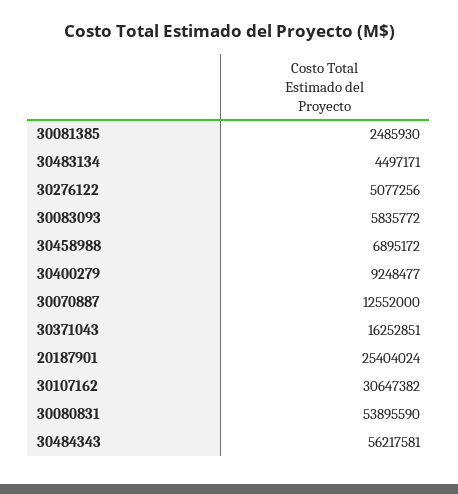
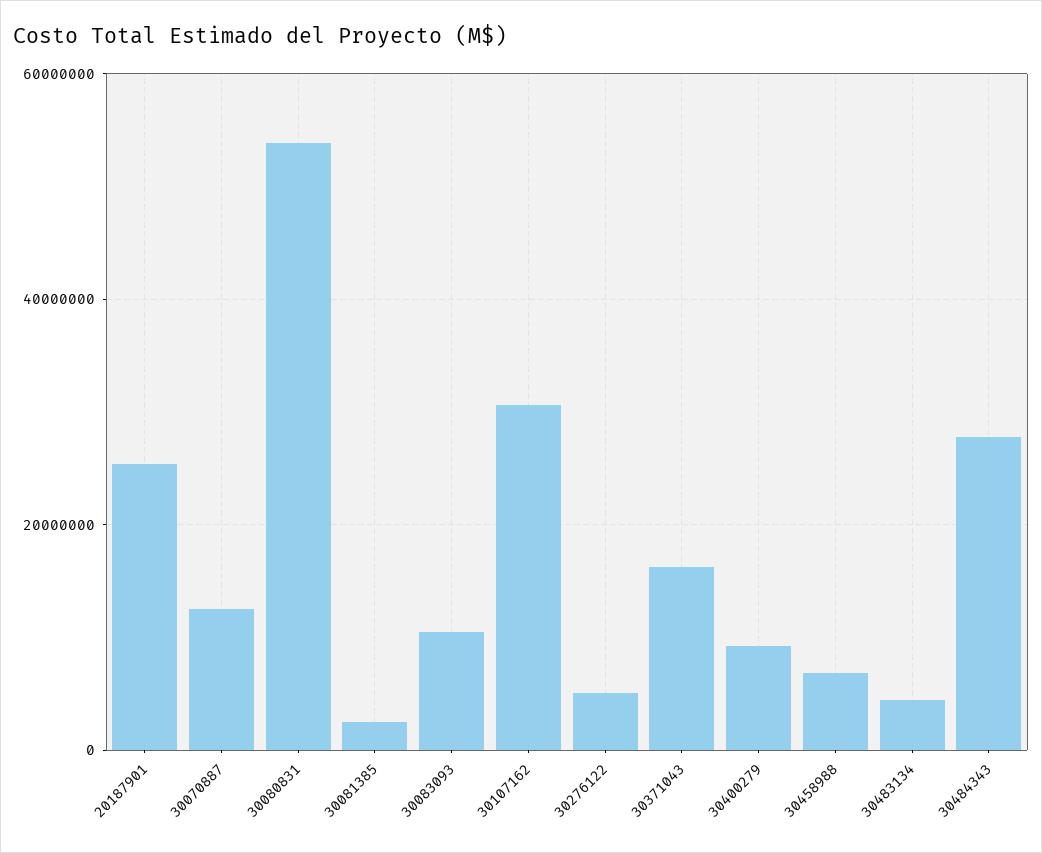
30083093: 5835772 -> 10000000
30484343: 56217581 -> 28000000

